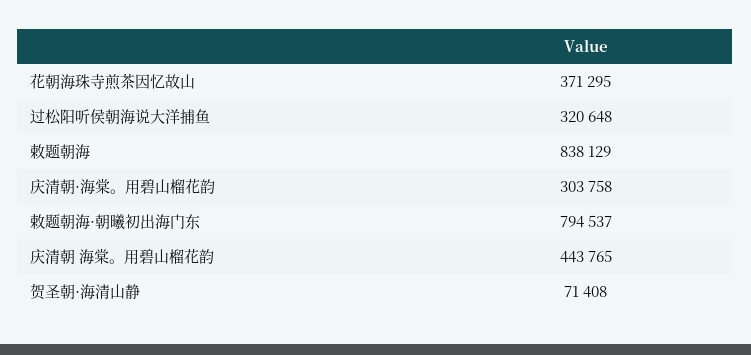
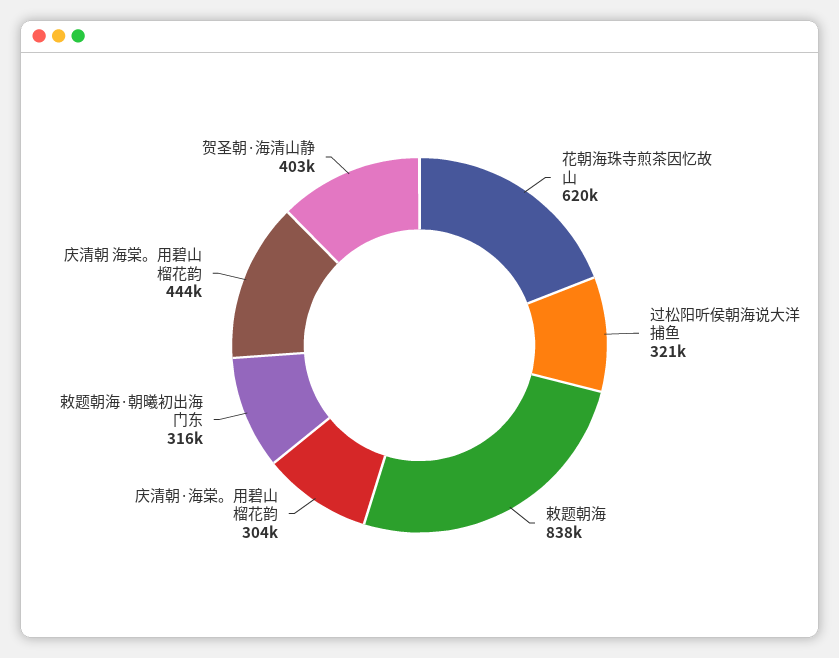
花朝海珠寺煎茶因忆故山: 371295 -> 620000
敕题朝海·朝曦初出海门东: 794537 -> 316000
贺圣朝·海清山静: 71408 -> 403000

